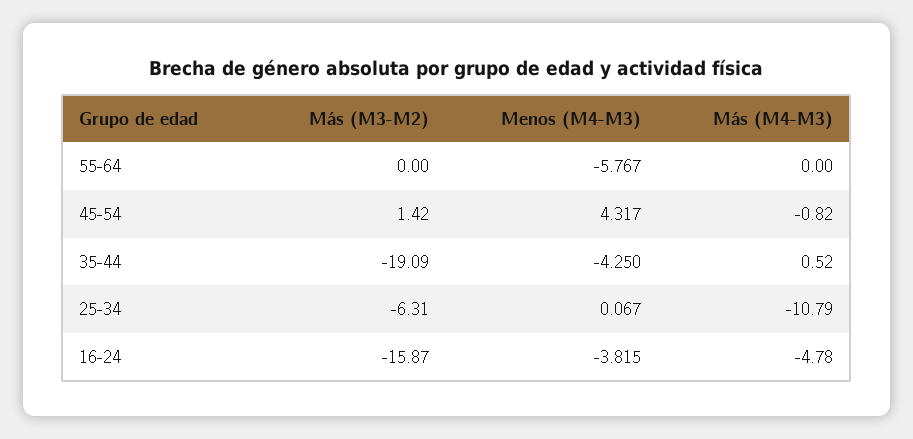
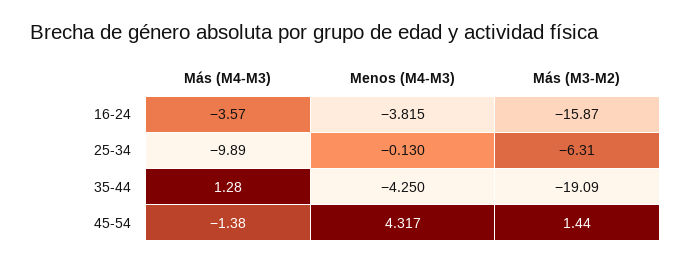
Más (M3-M2), 55-64: 0 -> none
Menos (M4-M3), 55-64: -5.767 -> none
Más (M4-M3), 55-64: 0 -> none
Más (M3-M2), 45-54: 1.42 -> 1.44
Más (M4-M3), 45-54: -0.82 -> -1.38
Más (M4-M3), 35-44: 0.52 -> 1.28
Menos (M4-M3), 25-34: 0.067 -> -0.13
Más (M4-M3), 25-34: -10.79 -> -9.89
Más (M4-M3), 16-24: -4.78 -> -3.57

